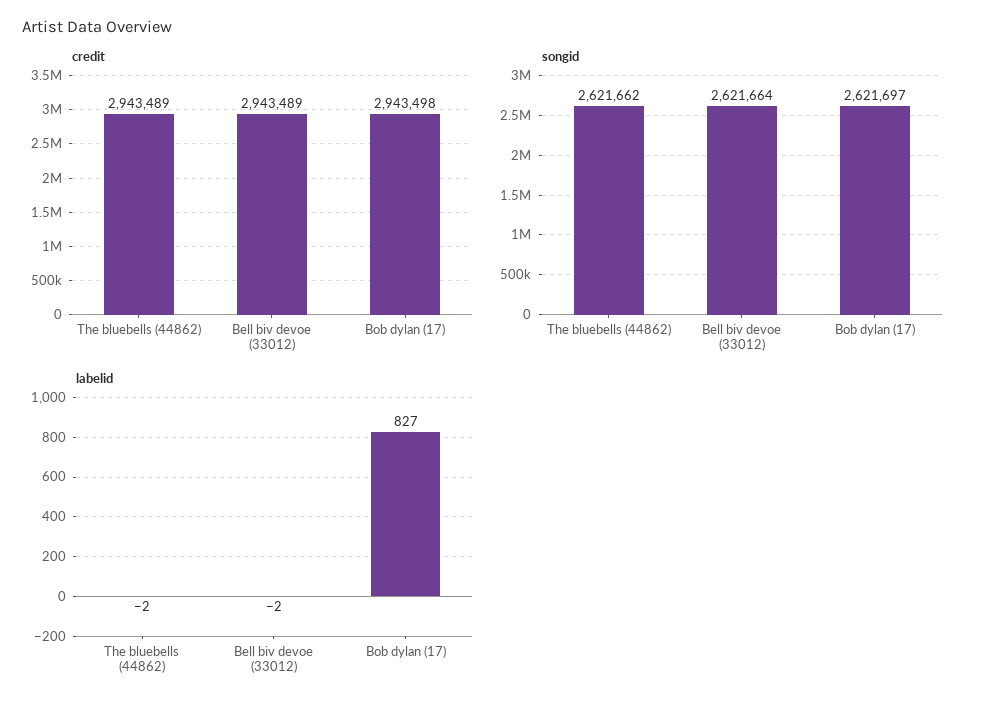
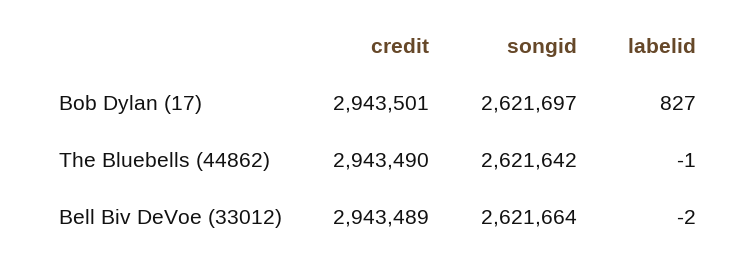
credit, The bluebells (44862): 2943489 -> 2943490
credit, Bob dylan (17): 2943498 -> 2943501
songid, The bluebells (44862): 2621662 -> 2621642
labelid, The bluebells (44862): -2 -> -1

